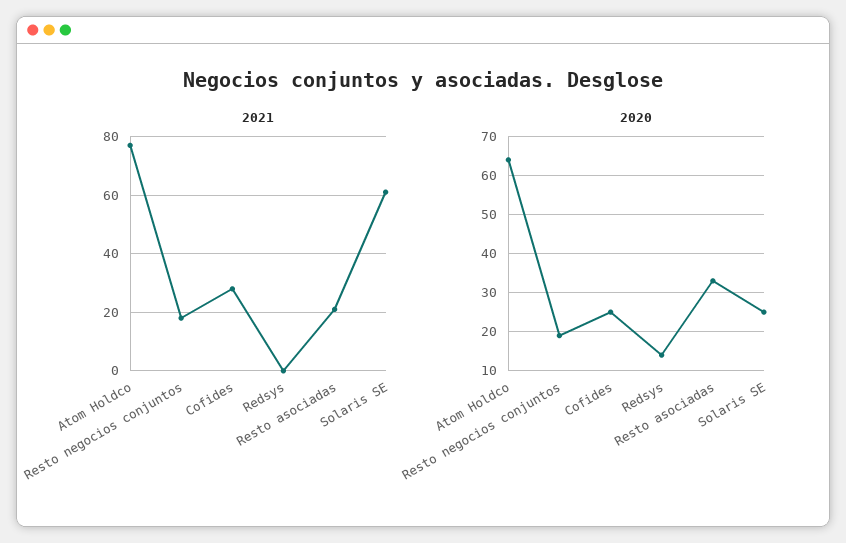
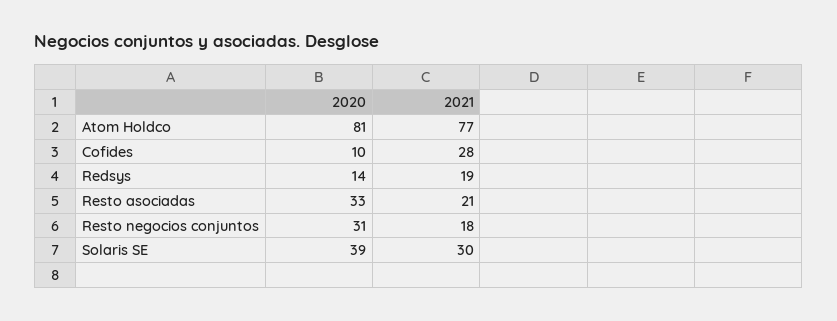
2021, Redsys: 0 -> 19
2021, Solaris SE: 60 -> 30
2020, Atom Holdco: 65 -> 81
2020, Resto negocios conjuntos: 20 -> 31
2020, Cofides: 25 -> 10
2020, Solaris SE: 25 -> 39

